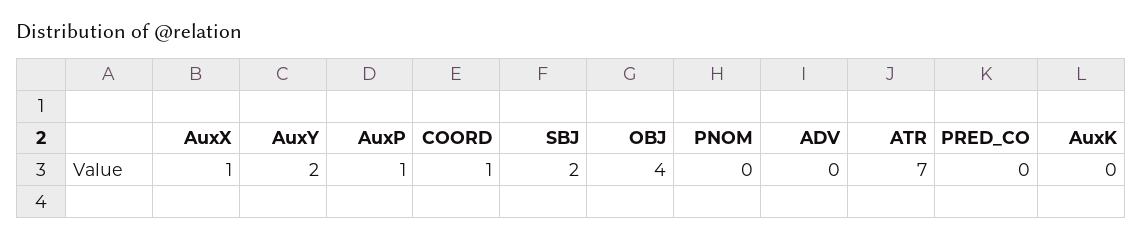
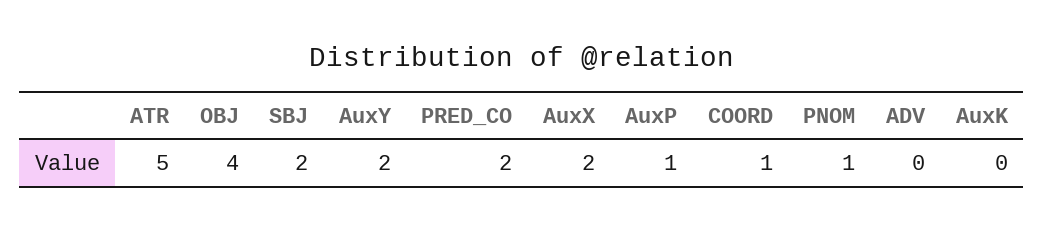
AuxX: 1 -> 2
PNOM: 0 -> 1
ATR: 7 -> 5
PRED_CO: 0 -> 2

